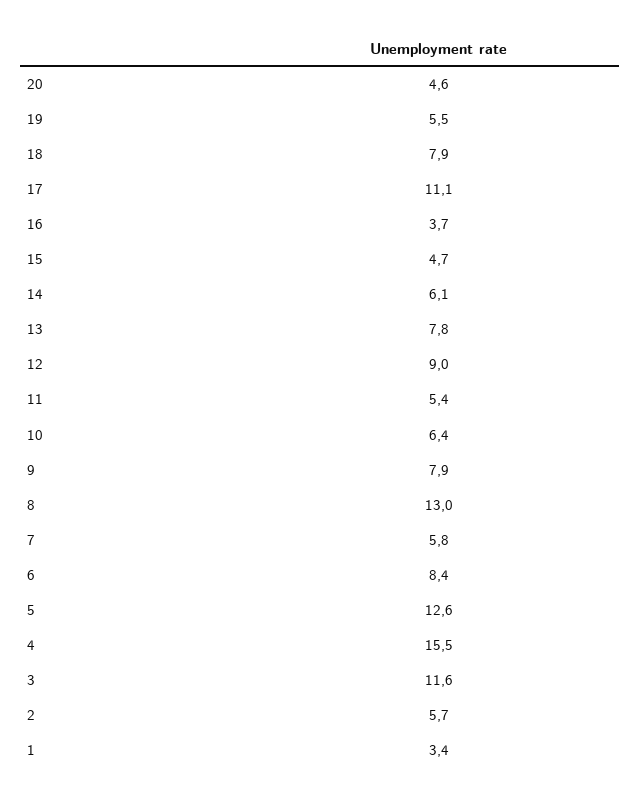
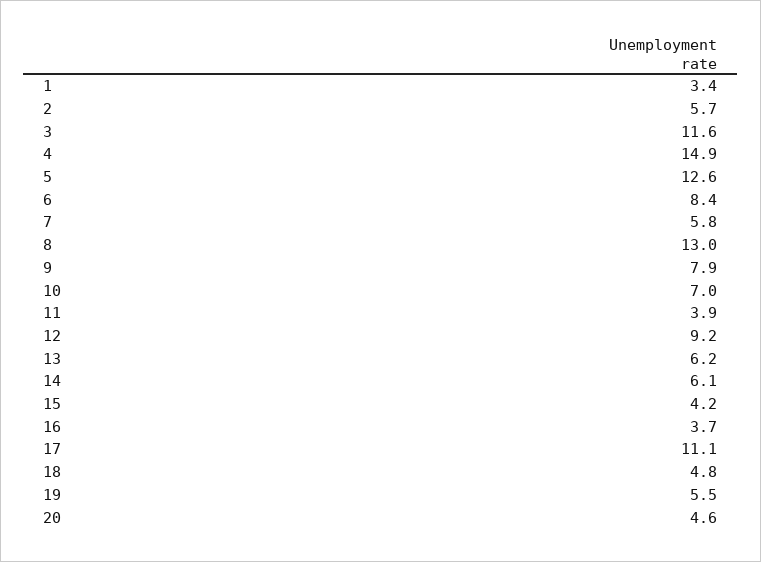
18: 7.9 -> 4.8
15: 4.7 -> 4.2
13: 7.8 -> 6.2
12: 9 -> 9.2
11: 5.4 -> 3.9
10: 6.4 -> 7
4: 15.5 -> 14.9

